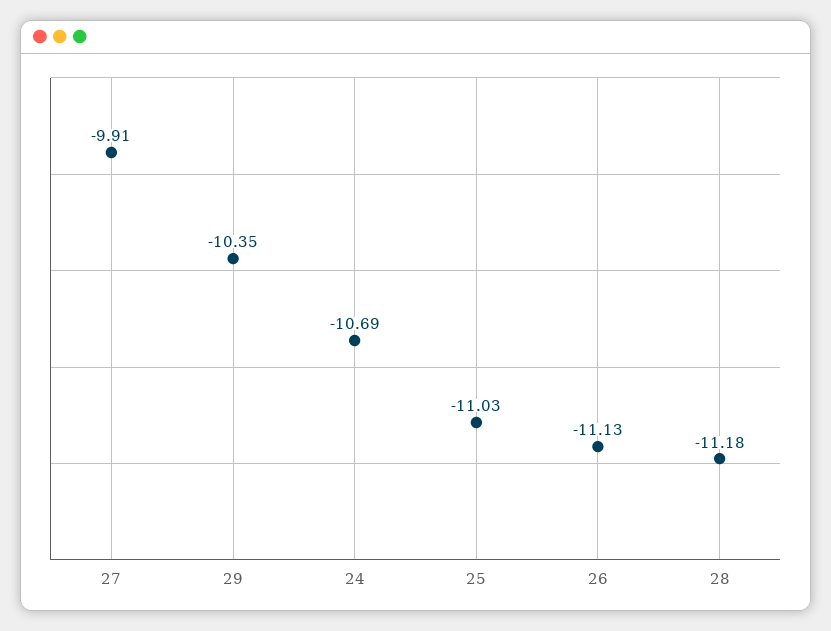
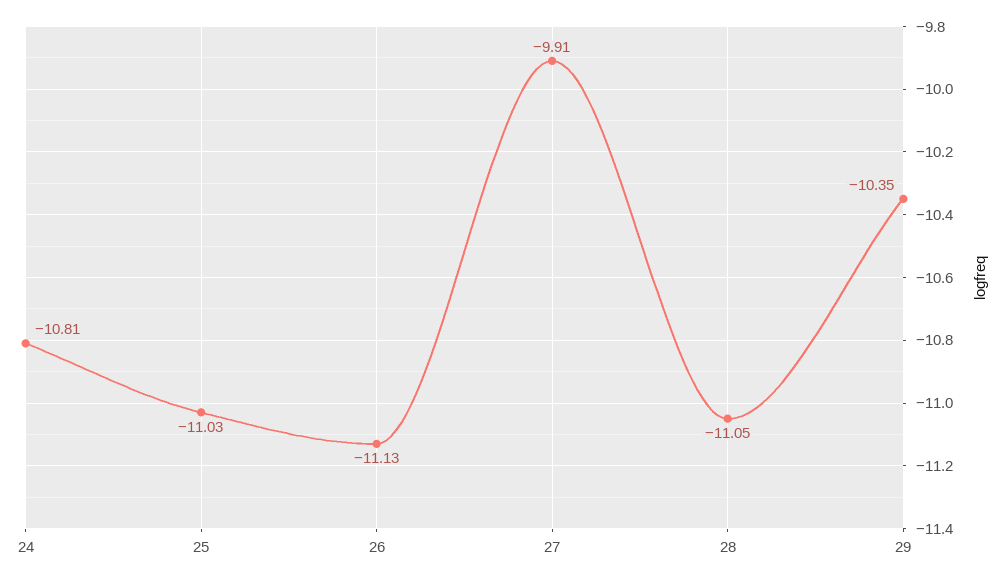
24: -10.69 -> -10.81
28: -11.18 -> -11.05

